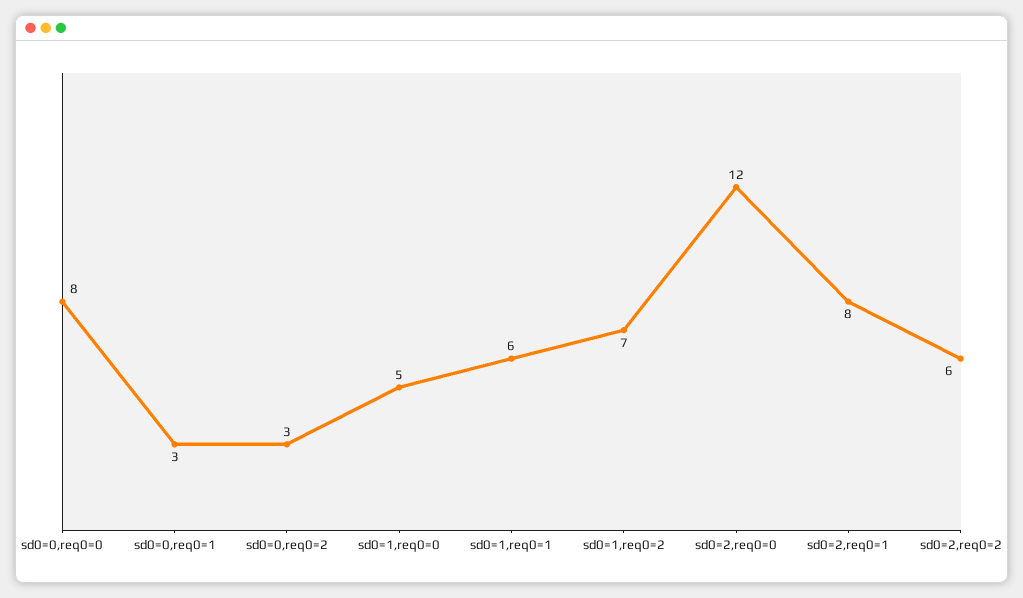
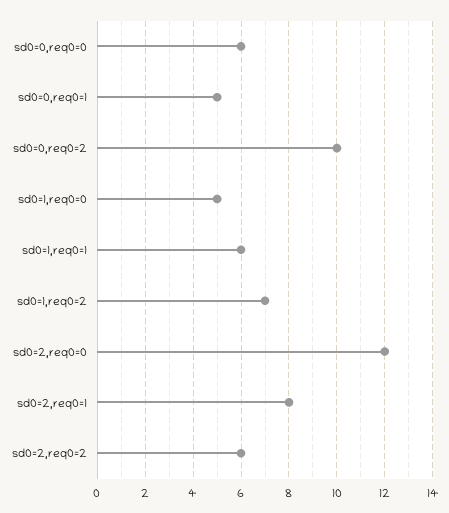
sd0=0,req0=0: 8 -> 6
sd0=0,req0=1: 3 -> 5
sd0=0,req0=2: 3 -> 10

